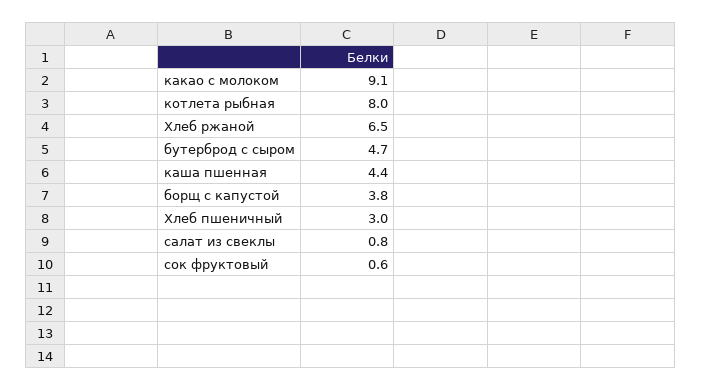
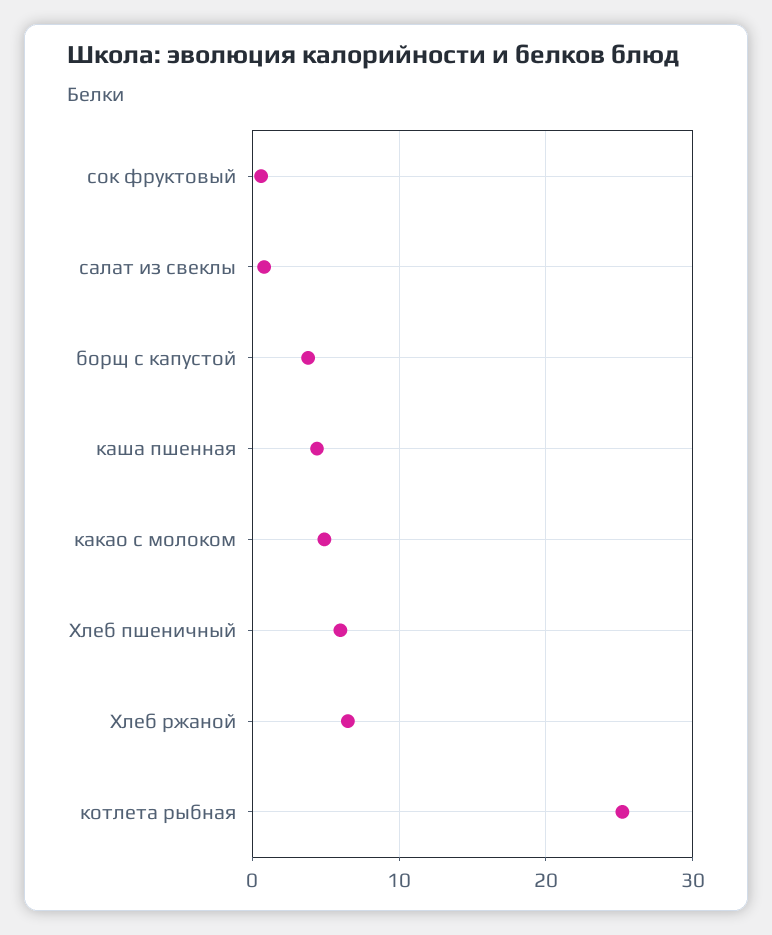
какао с молоком: 9.1 -> 5
котлета рыбная: 8 -> 25
бутерброд с сыром: 4.7 -> none
Хлеб пшеничный: 3 -> 6

